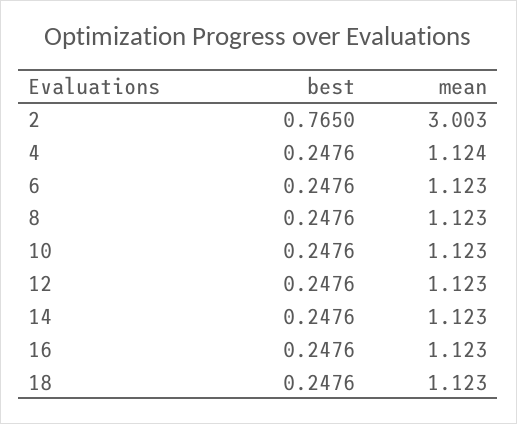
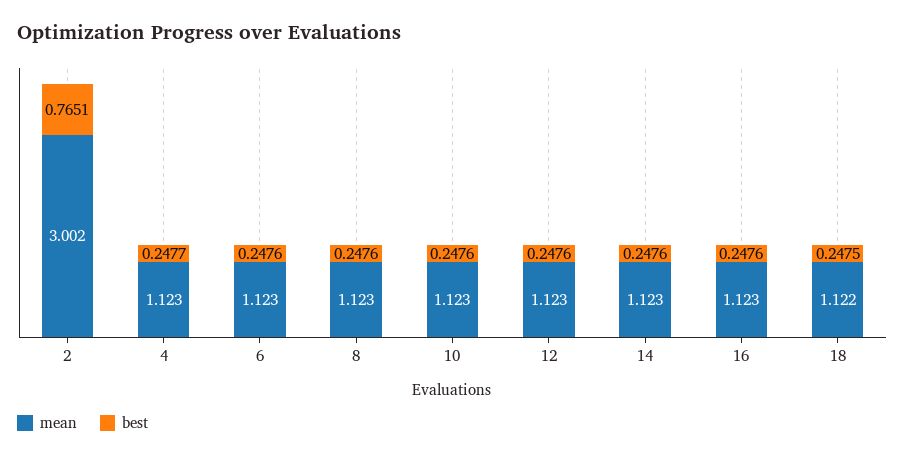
best, 2: 0.765 -> 0.7651
mean, 2: 3.003 -> 3.002
best, 4: 0.2476 -> 0.2477
mean, 4: 1.124 -> 1.123
best, 18: 0.2476 -> 0.2475
mean, 18: 1.123 -> 1.122

